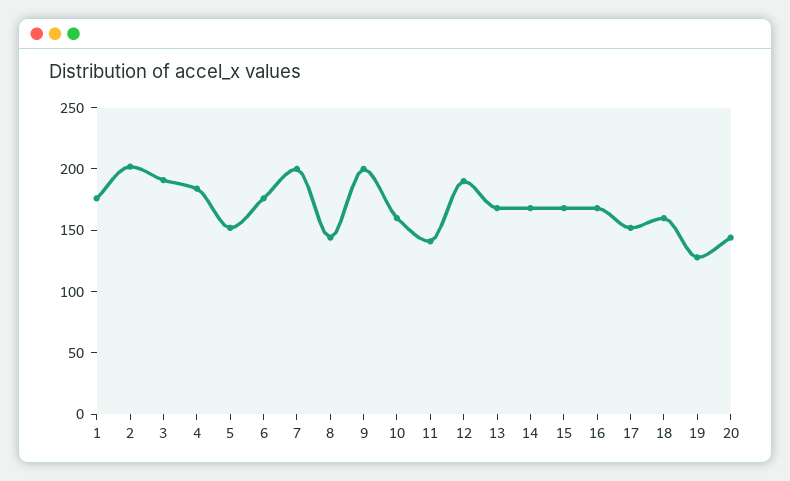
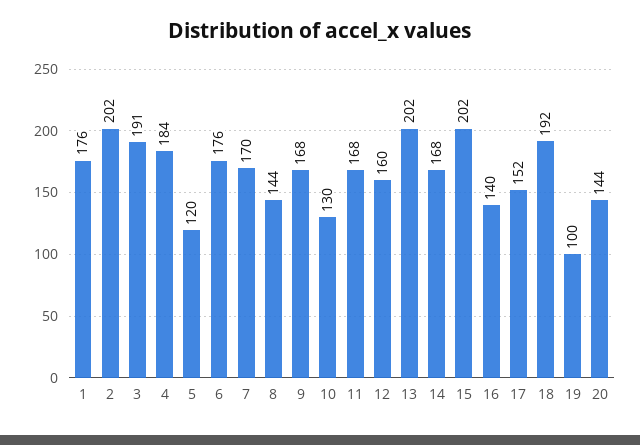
5: 150 -> 120
7: 200 -> 170
9: 200 -> 168
10: 160 -> 130
11: 140 -> 168
12: 190 -> 160
13: 170 -> 202
15: 170 -> 202
16: 170 -> 140
18: 160 -> 192
19: 130 -> 100

